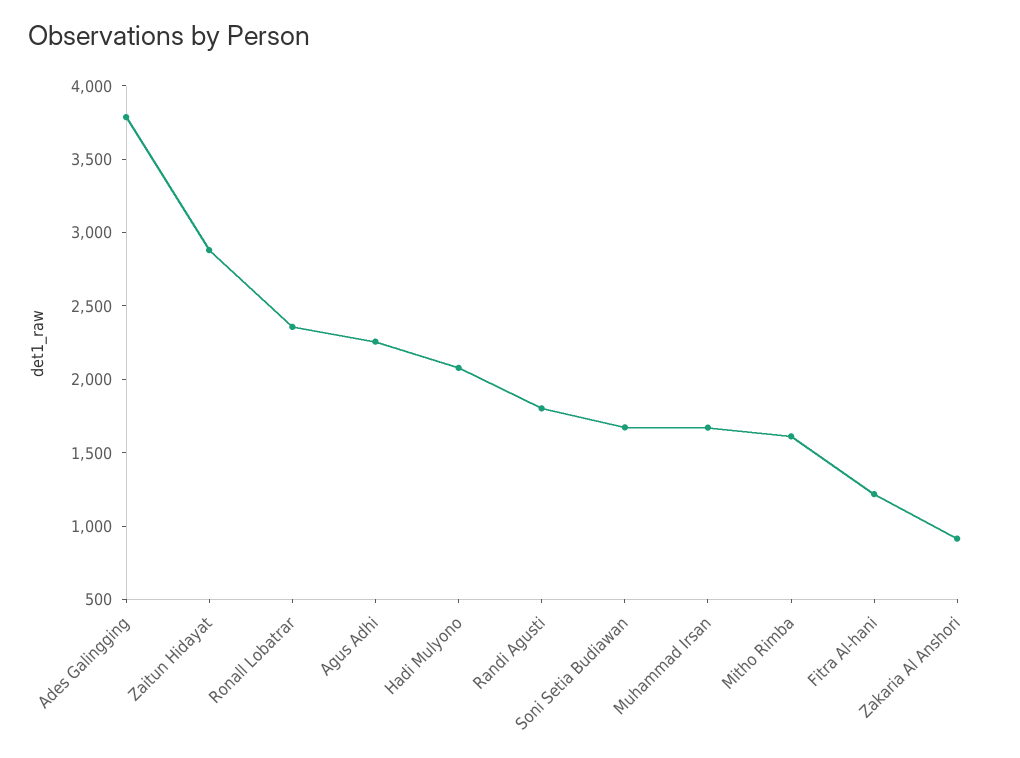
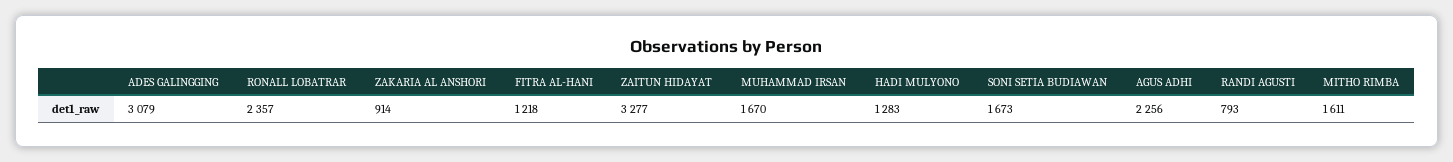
Ades Galingging: 3800 -> 3079
Zaitun Hidayat: 2900 -> 3277
Hadi Mulyono: 2100 -> 1283
Randi Agusti: 1800 -> 793

